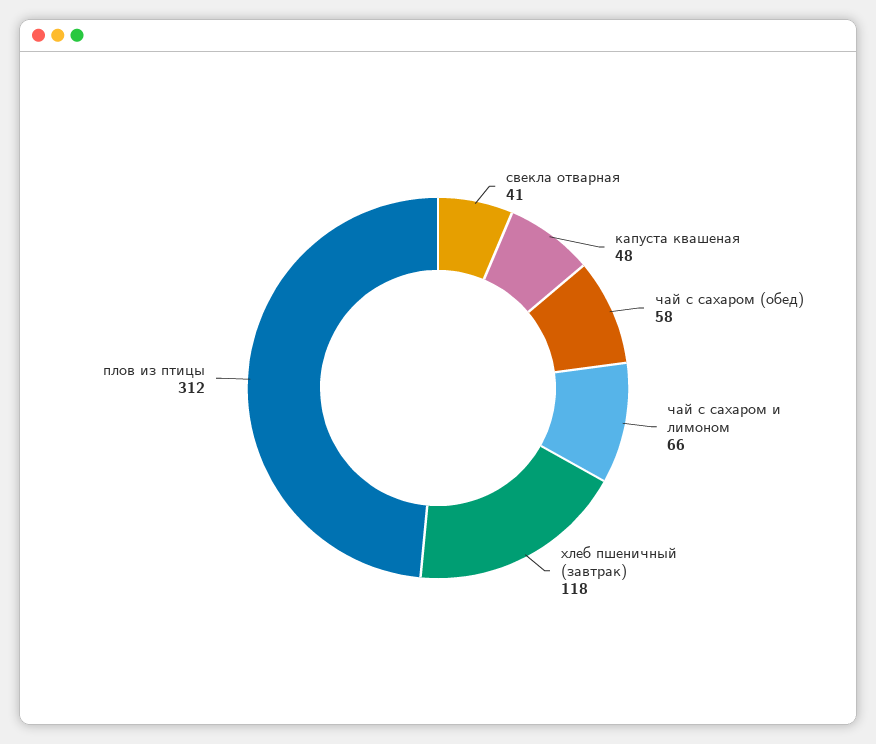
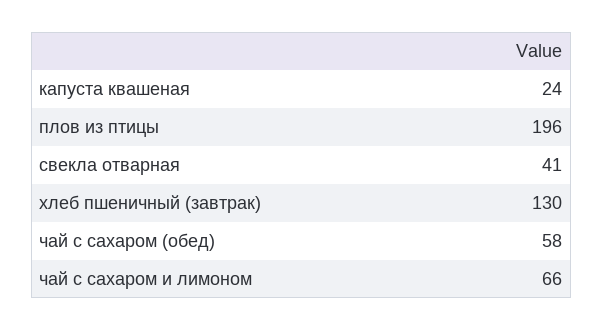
капуста квашеная: 48 -> 24
хлеб пшеничный (завтрак): 118 -> 130
плов из птицы: 312 -> 196

